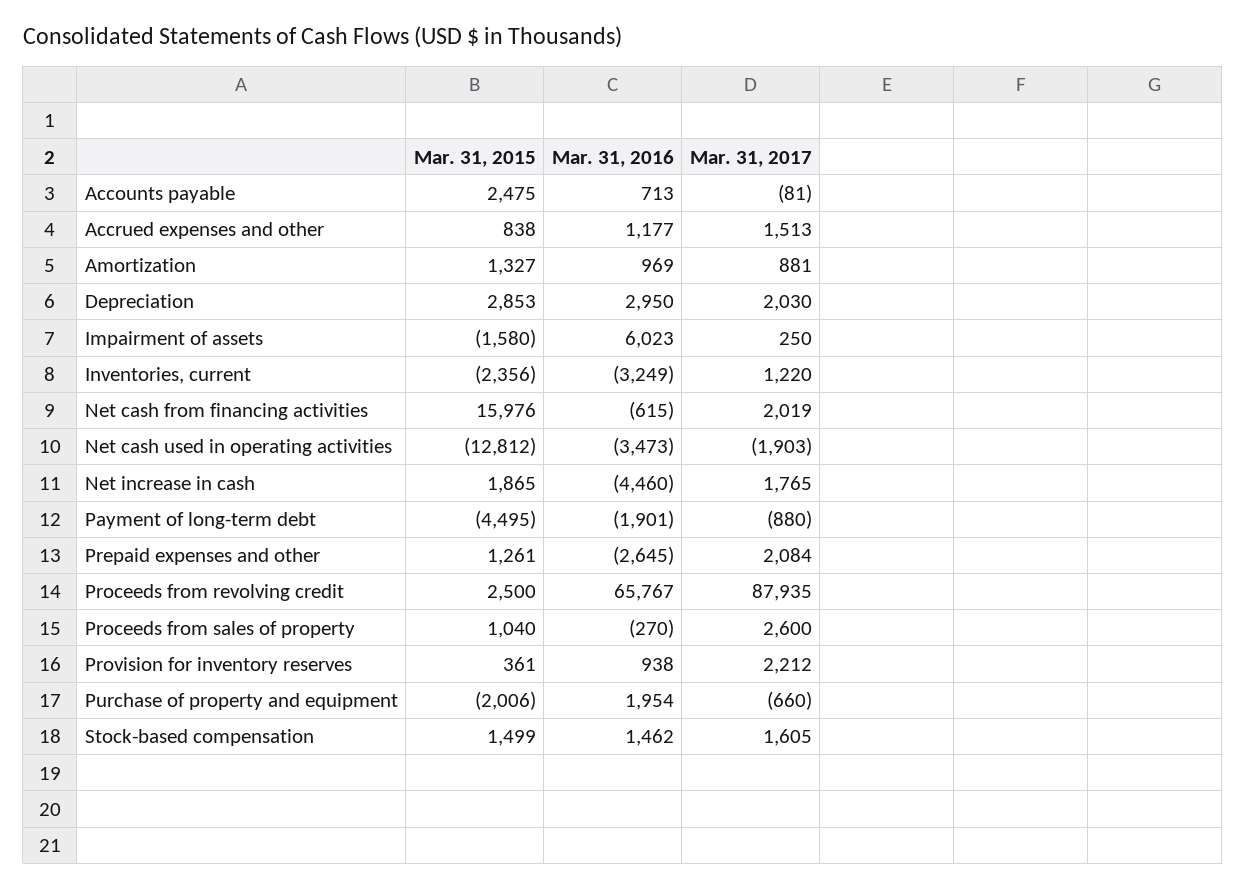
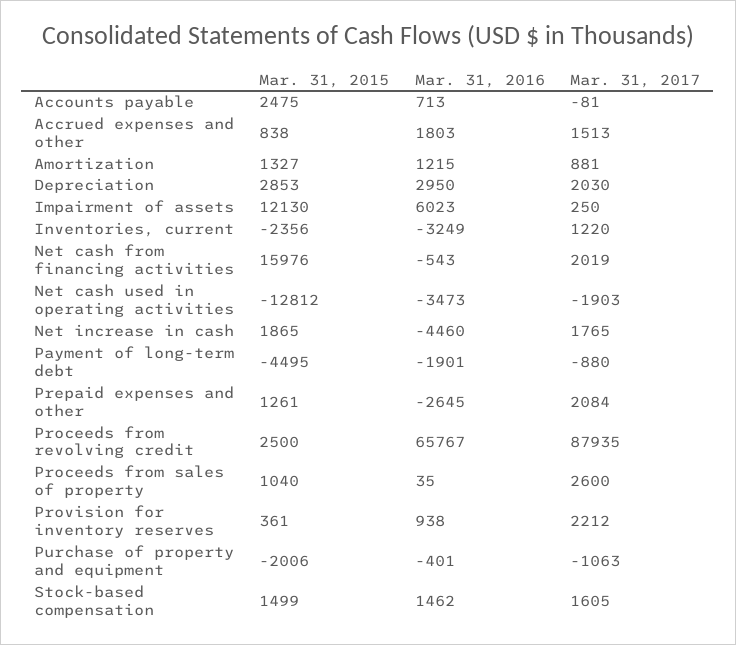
Mar. 31, 2016, Accrued expenses and other: 1177 -> 1803
Mar. 31, 2016, Amortization: 969 -> 1215
Mar. 31, 2015, Impairment of assets: -1580 -> 12130
Mar. 31, 2016, Net cash from financing activities: -615 -> -543
Mar. 31, 2016, Proceeds from sales of property: -270 -> 35
Mar. 31, 2016, Purchase of property and equipment: 1954 -> -401
Mar. 31, 2017, Purchase of property and equipment: -660 -> -1063

